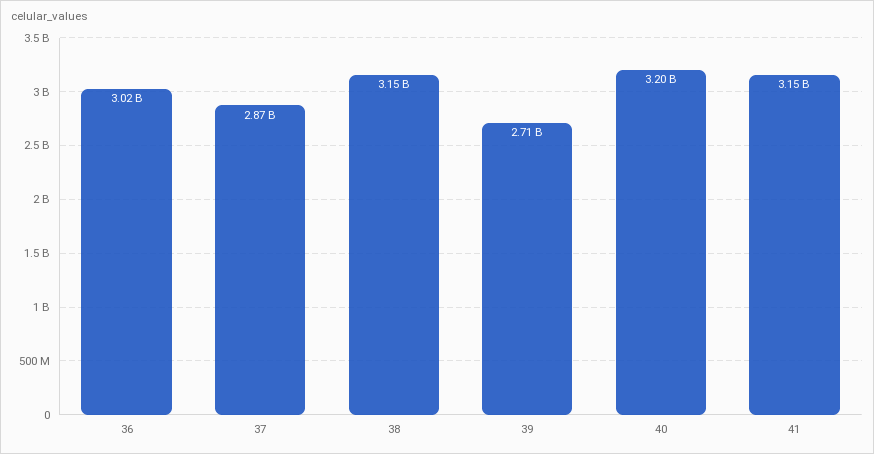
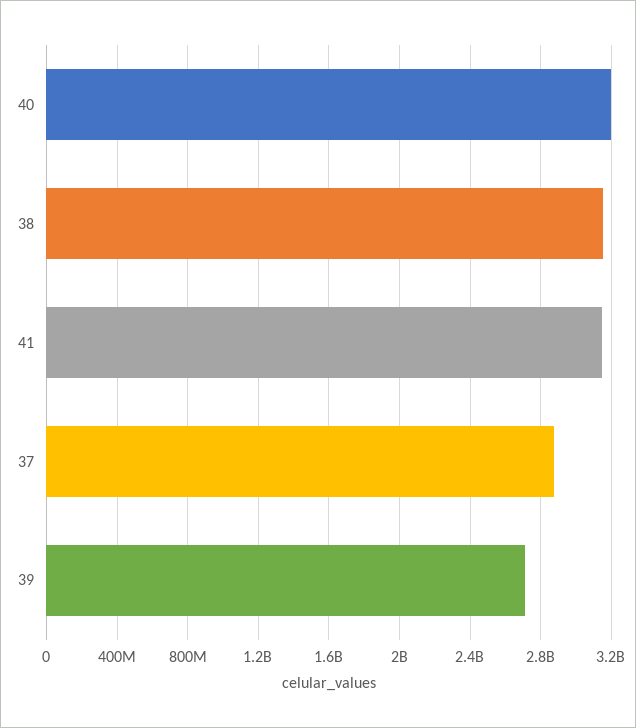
36: 3020000000 -> none

